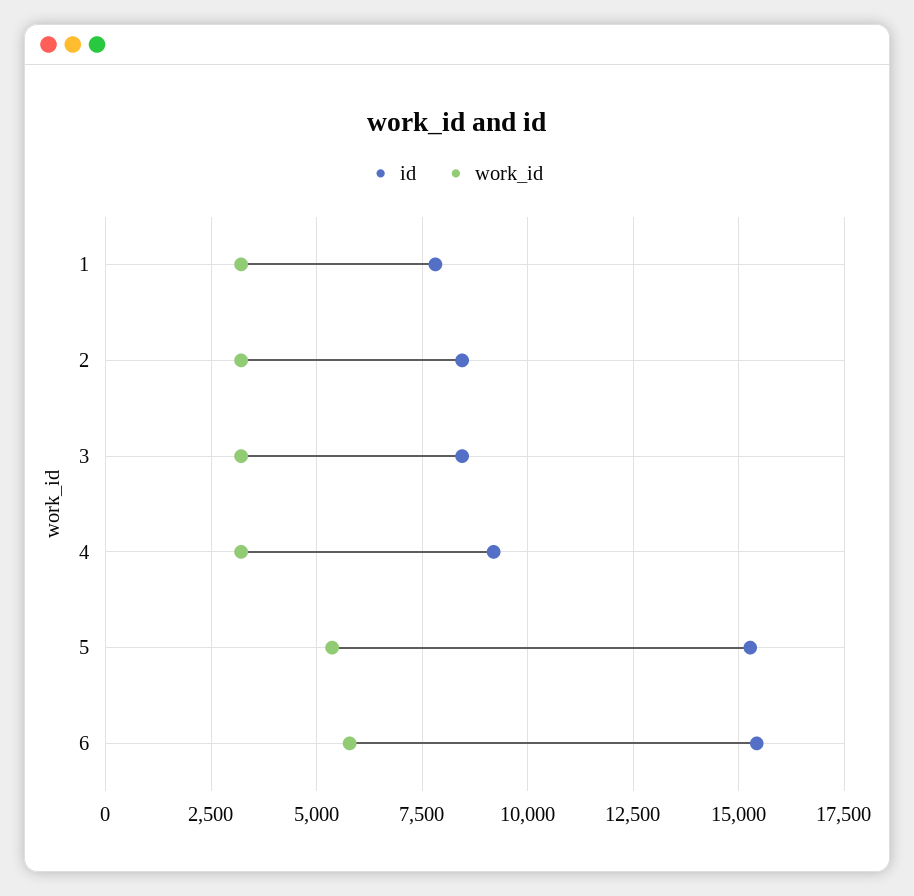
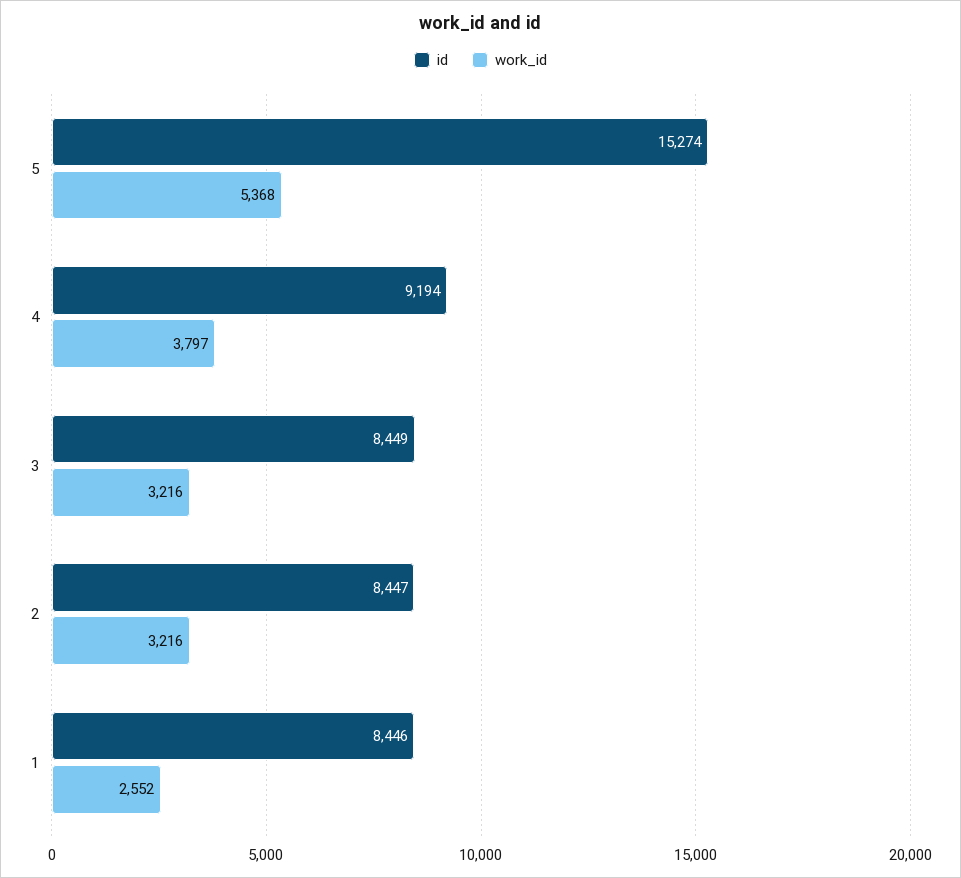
id, 1: 7750 -> 8446
work_id, 1: 3250 -> 2552
work_id, 4: 3250 -> 3797
id, 6: 15500 -> none
work_id, 6: 5750 -> none

